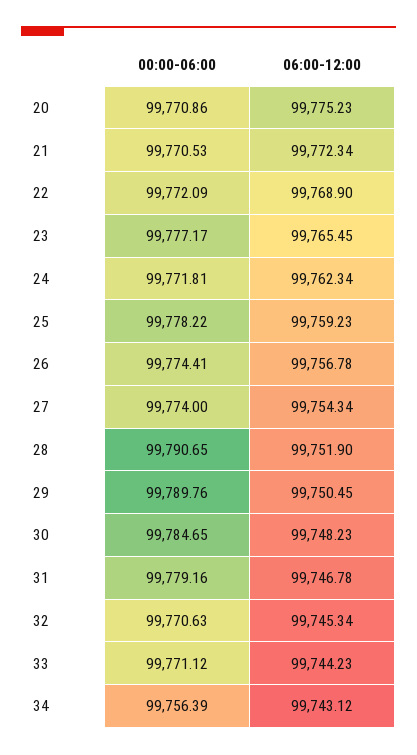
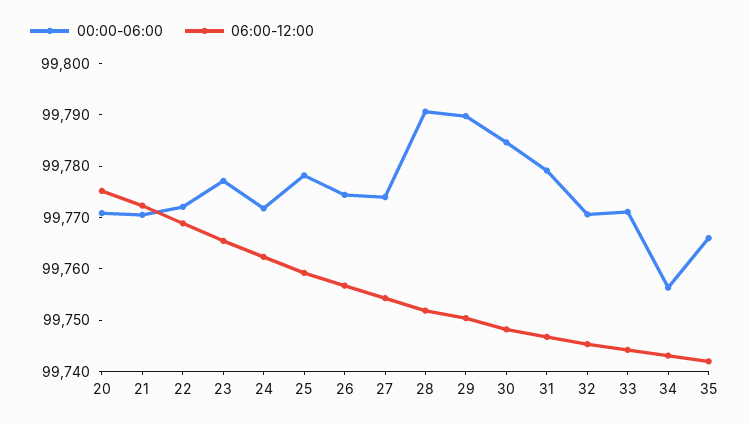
00:00-06:00, 35: none -> 99766
06:00-12:00, 35: none -> 99742

